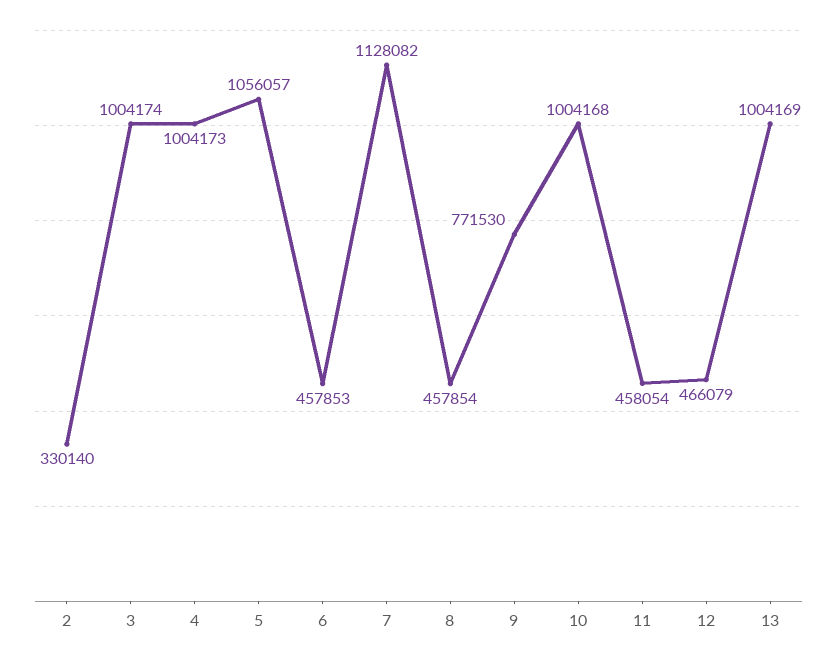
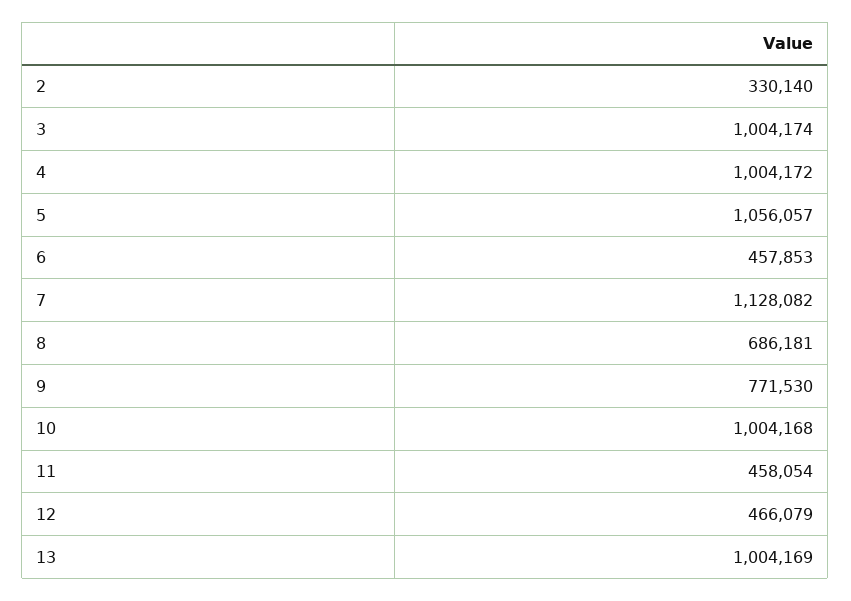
4: 1004173 -> 1004172
8: 457854 -> 686181

